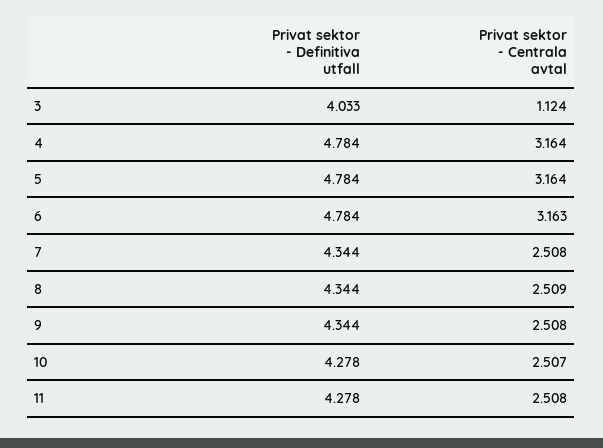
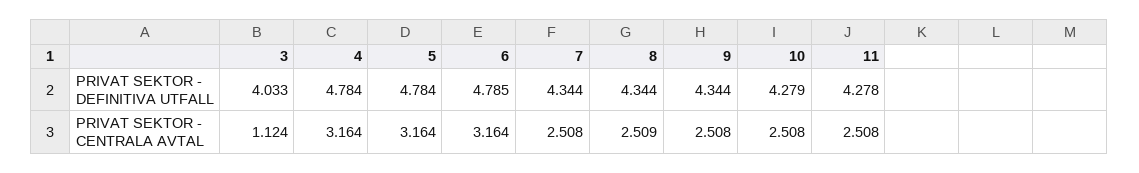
Privat sektor - Definitiva utfall, 6: 4.784 -> 4.785
Privat sektor - Centrala avtal, 6: 3.163 -> 3.164
Privat sektor - Definitiva utfall, 10: 4.278 -> 4.279
Privat sektor - Centrala avtal, 10: 2.507 -> 2.508

